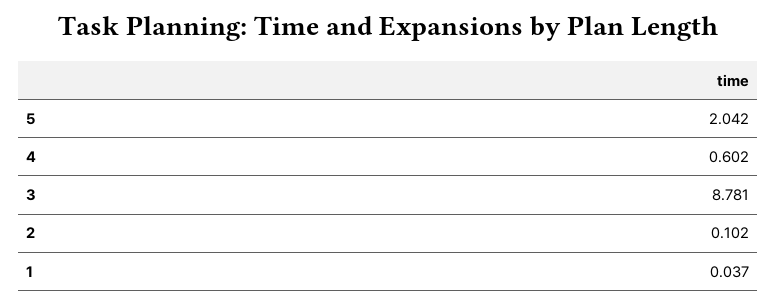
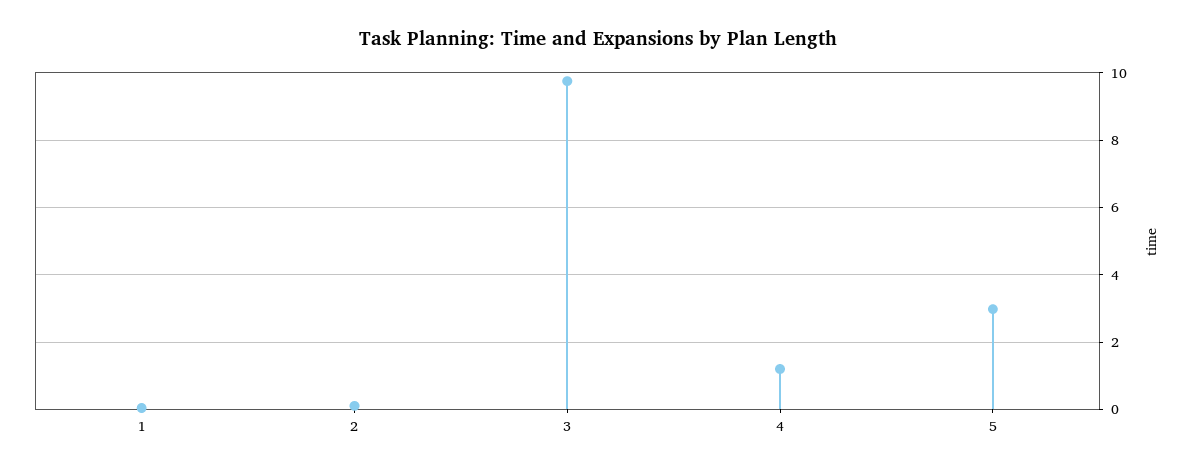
5: 2.042 -> 3
4: 0.602 -> 1.2
3: 8.781 -> 9.8

